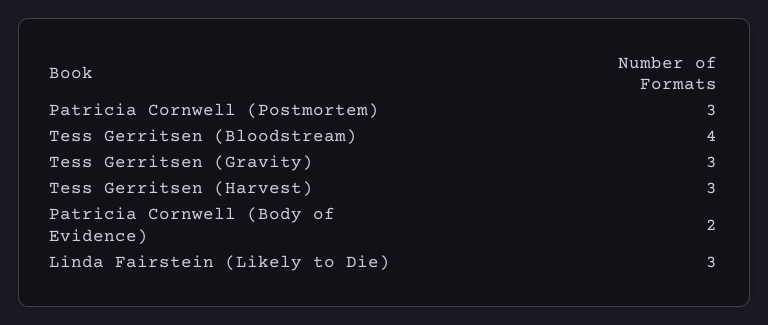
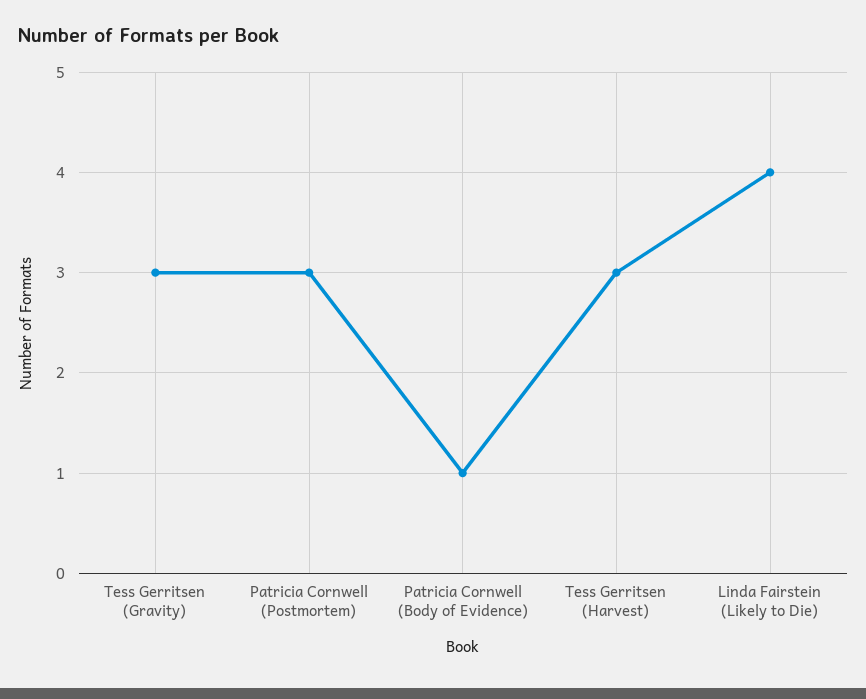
Tess Gerritsen (Bloodstream): 4 -> none
Patricia Cornwell (Body of Evidence): 2 -> 1
Linda Fairstein (Likely to Die): 3 -> 4

